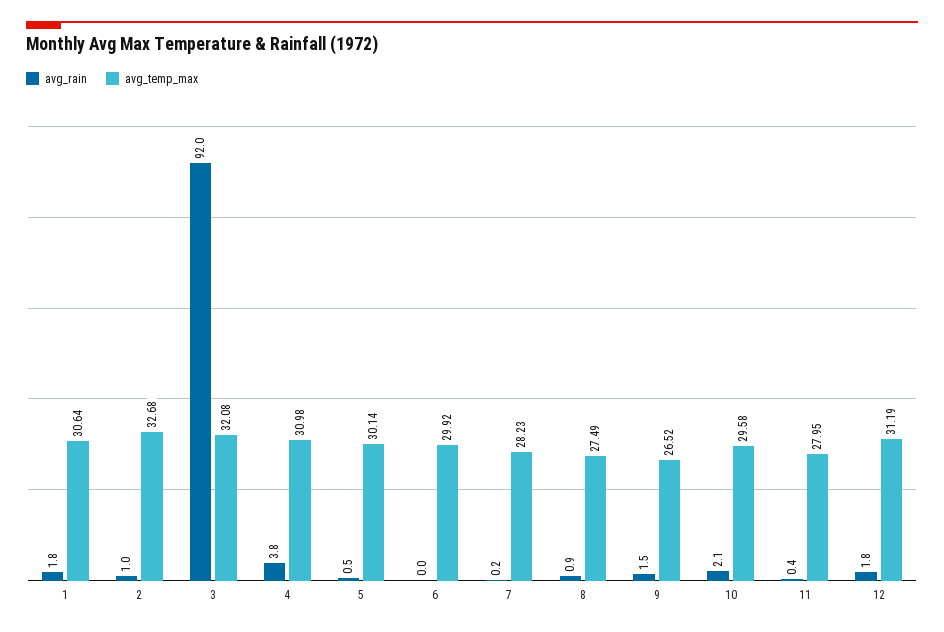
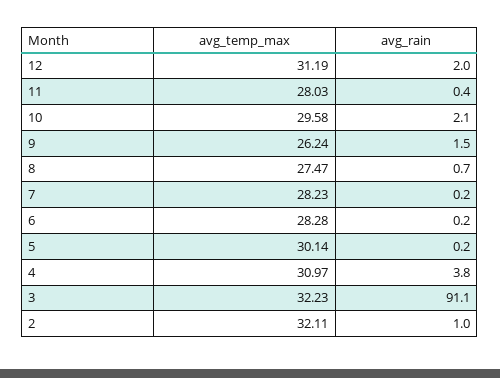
avg_rain, 1: 1.8 -> none
avg_temp_max, 1: 30.64 -> none
avg_temp_max, 2: 32.68 -> 32.11
avg_rain, 3: 92 -> 91.1
avg_temp_max, 3: 32.08 -> 32.23
avg_temp_max, 4: 30.98 -> 30.97
avg_rain, 5: 0.5 -> 0.2
avg_rain, 6: 0 -> 0.2
avg_temp_max, 6: 29.92 -> 28.28
avg_rain, 8: 0.9 -> 0.7
avg_temp_max, 8: 27.49 -> 27.47
avg_temp_max, 9: 26.52 -> 26.24
avg_temp_max, 11: 27.95 -> 28.03
avg_rain, 12: 1.8 -> 2

